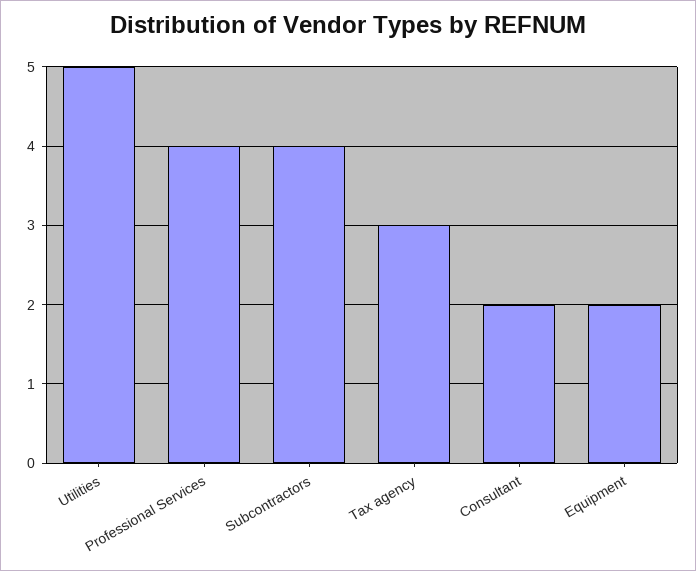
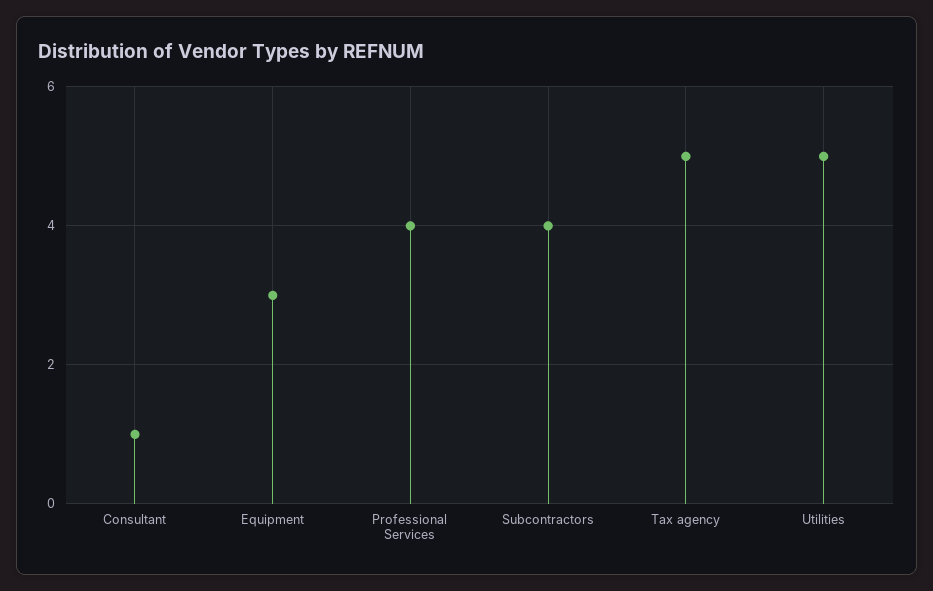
Tax agency: 3 -> 5
Consultant: 2 -> 1
Equipment: 2 -> 3

